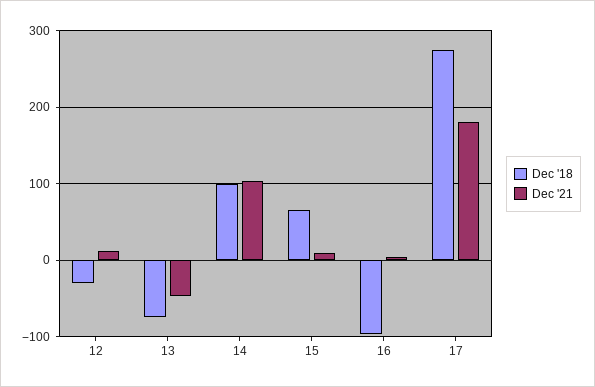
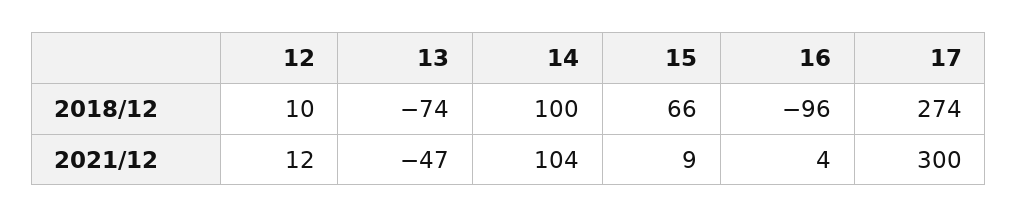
Dec '18, 12: -30 -> 10
Dec '21, 17: 180 -> 300

